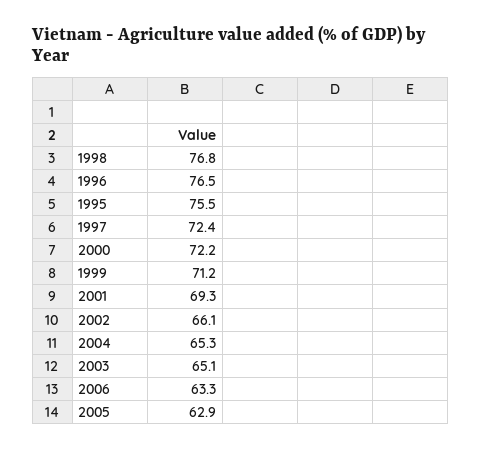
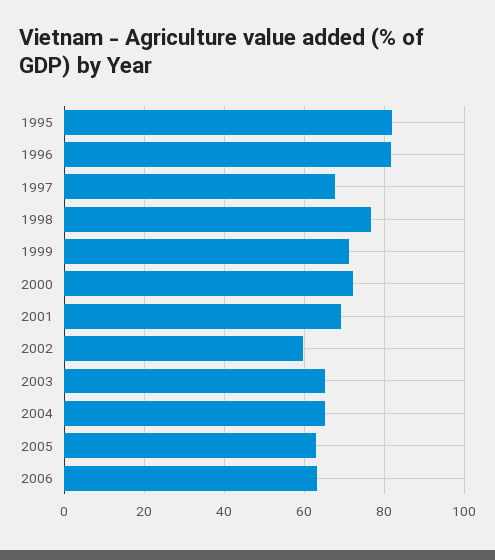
1996: 76.5 -> 82
1995: 75.5 -> 82
1997: 72.4 -> 68
2002: 66.1 -> 60

